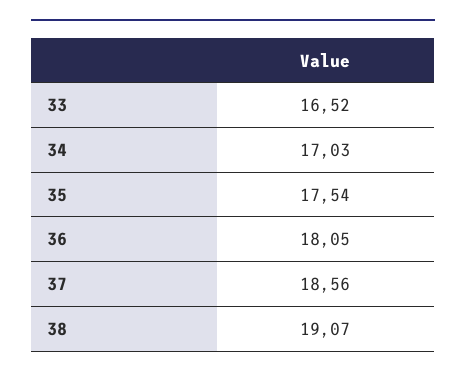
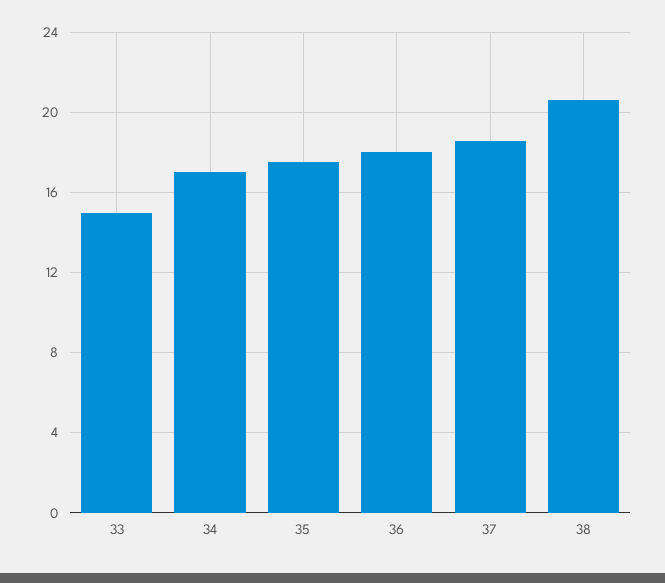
33: 16.52 -> 15
38: 19.07 -> 20.5

